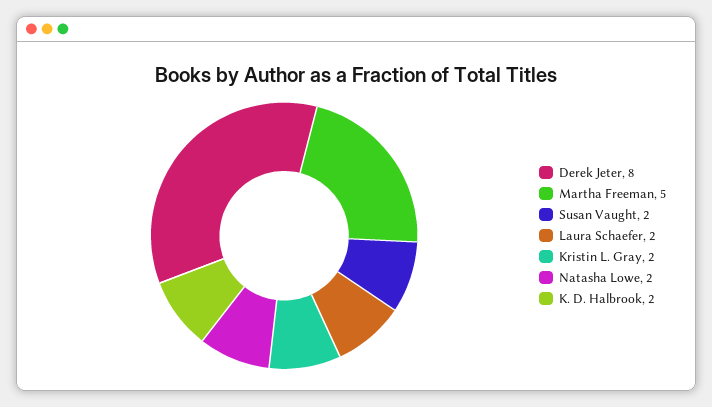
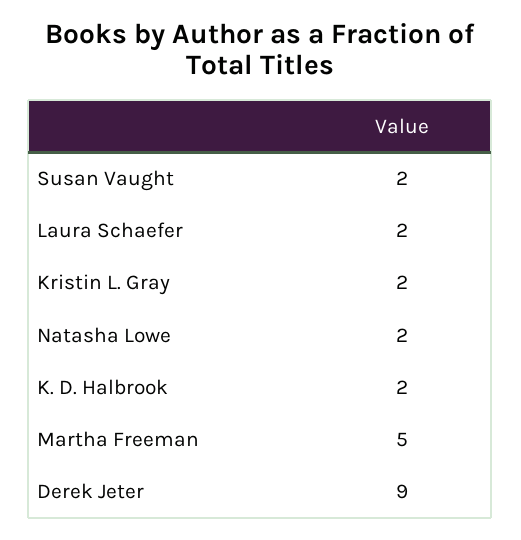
Derek Jeter: 8 -> 9

